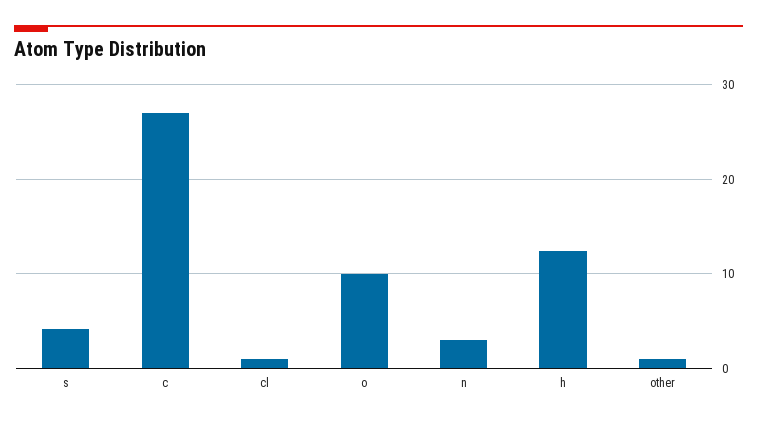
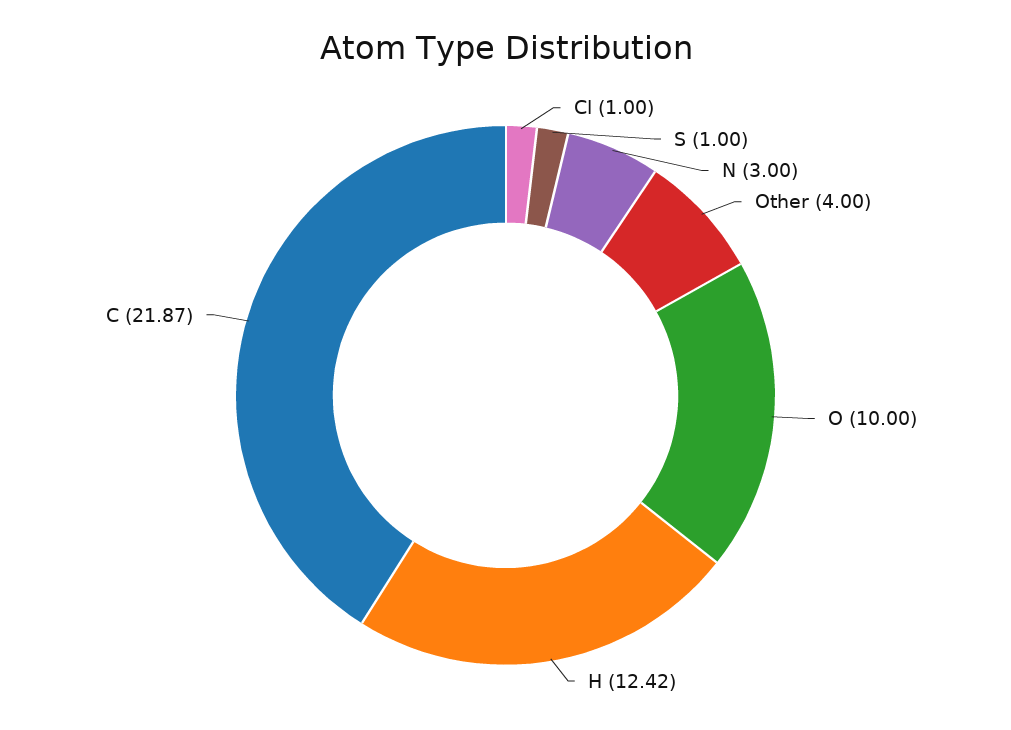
s: 4 -> 1
c: 27 -> 21.87
other: 1 -> 4

